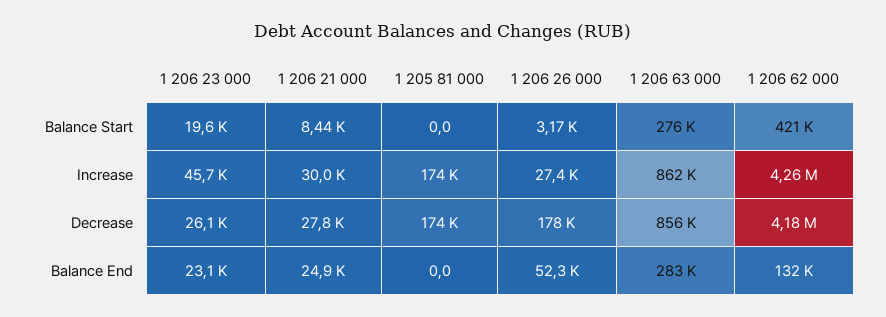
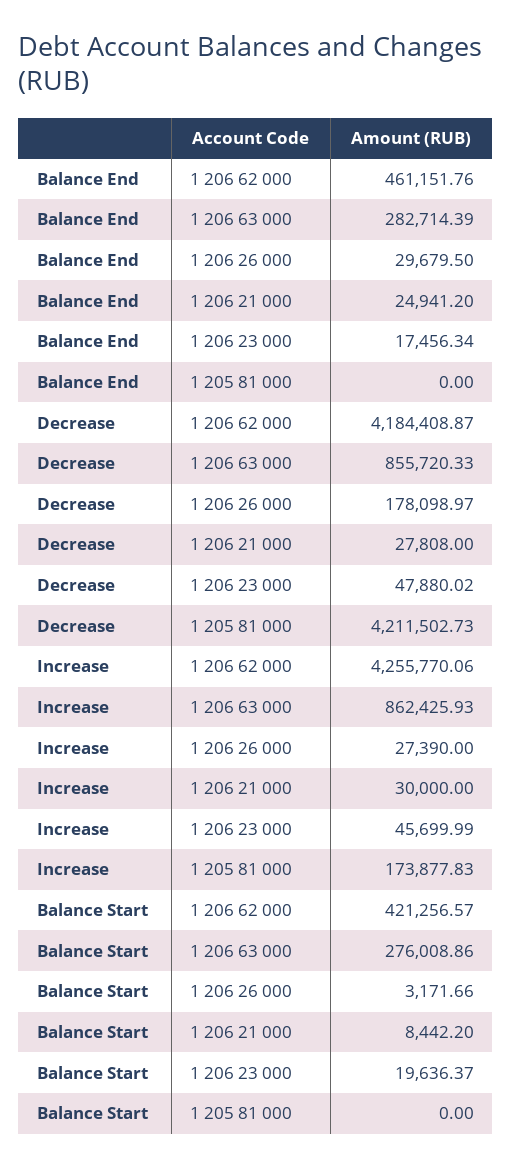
1 206 23 000, Decrease: 26100 -> 47880.02
1 205 81 000, Decrease: 174000 -> 4211502.73
1 206 23 000, Balance End: 23100 -> 17456.34
1 206 26 000, Balance End: 52300 -> 29679.5
1 206 62 000, Balance End: 132000 -> 461151.76

